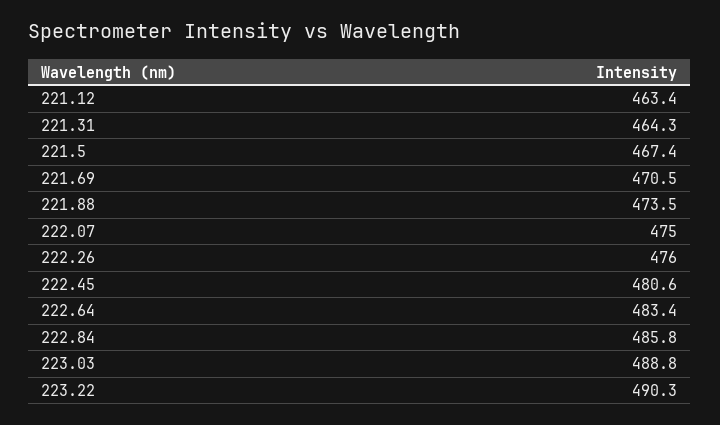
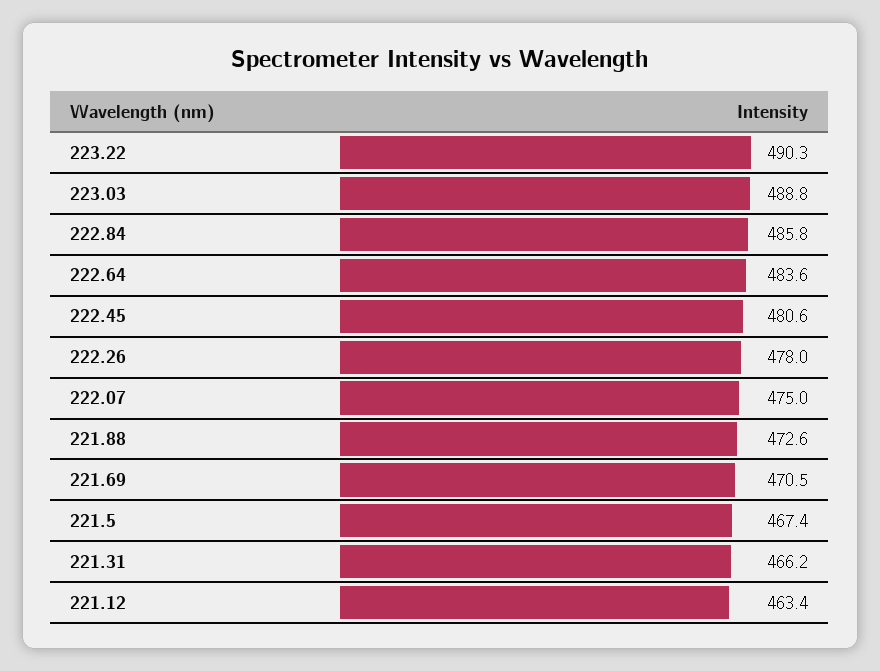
221.31: 464.3 -> 466.2
221.88: 473.5 -> 472.6
222.26: 476 -> 478
222.64: 483.4 -> 483.6

